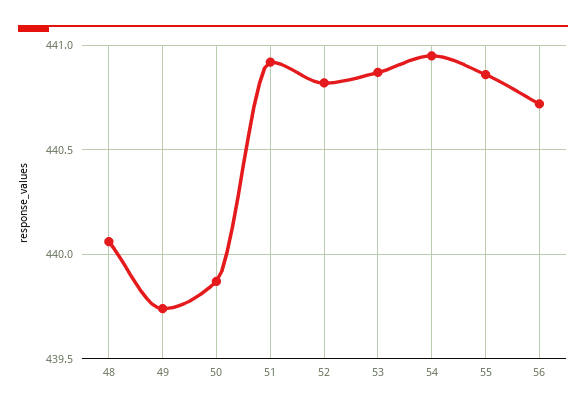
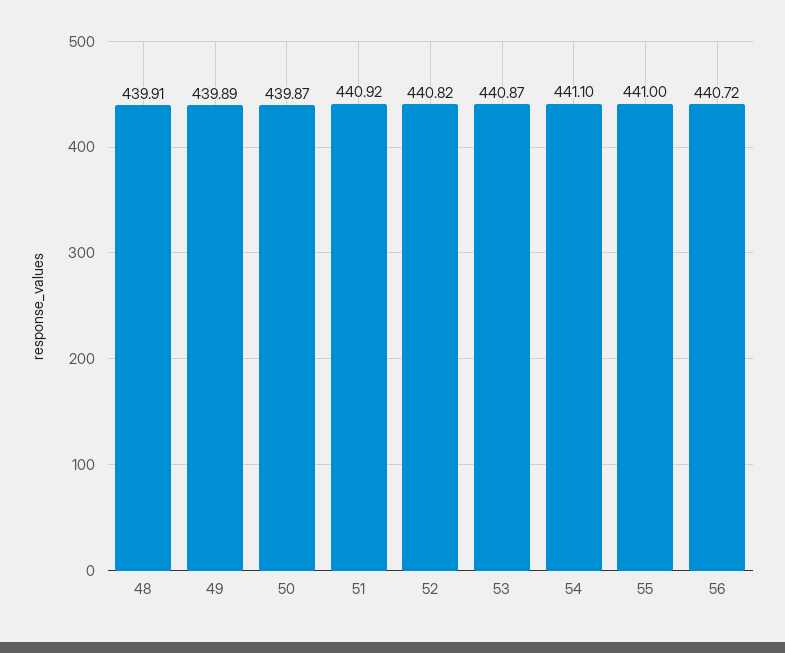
48: 440.05 -> 439.91
49: 439.75 -> 439.89
54: 440.95 -> 441.1
55: 440.85 -> 441

